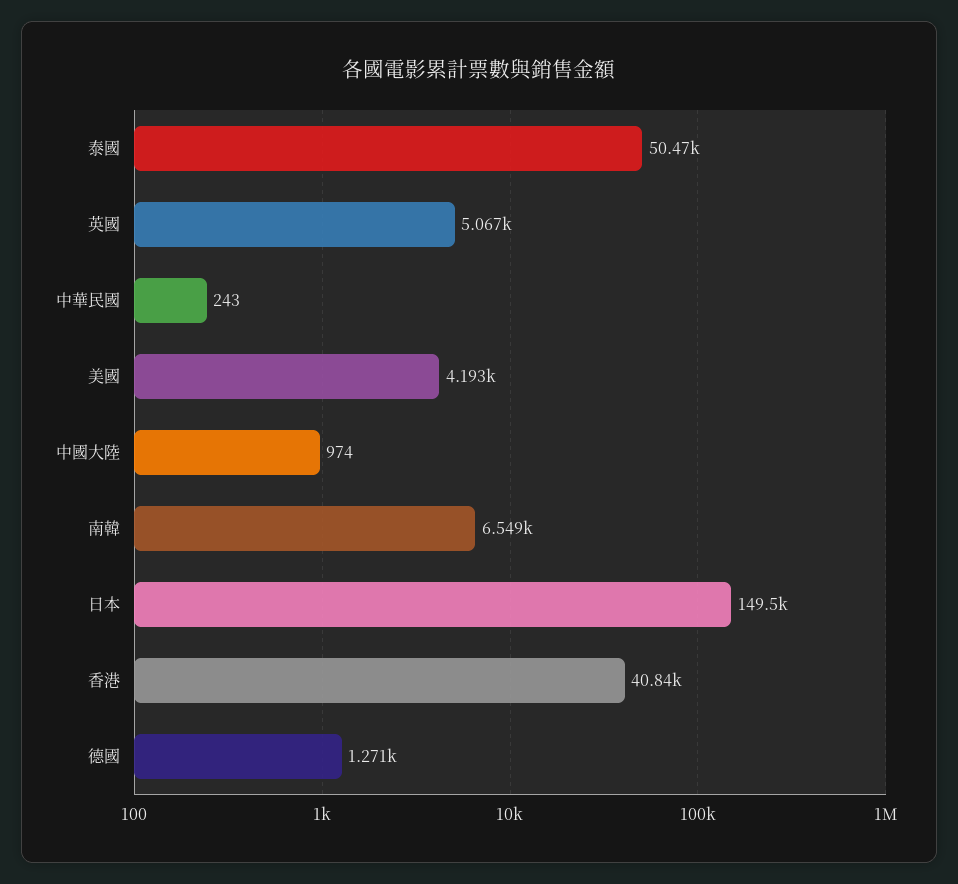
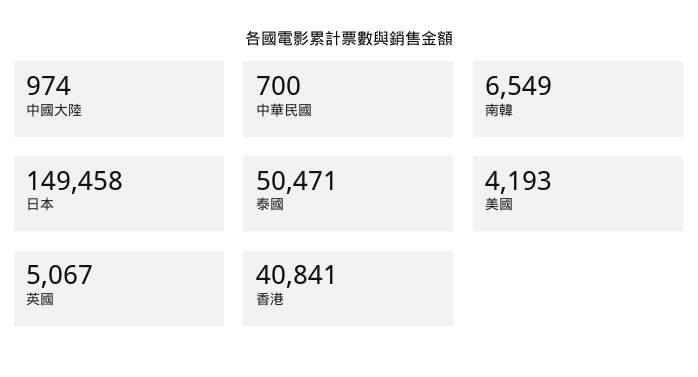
中華民國: 243 -> 700
德國: 1271 -> none

